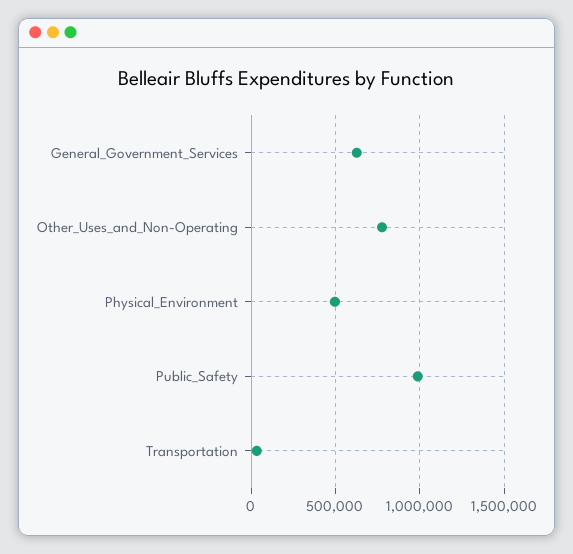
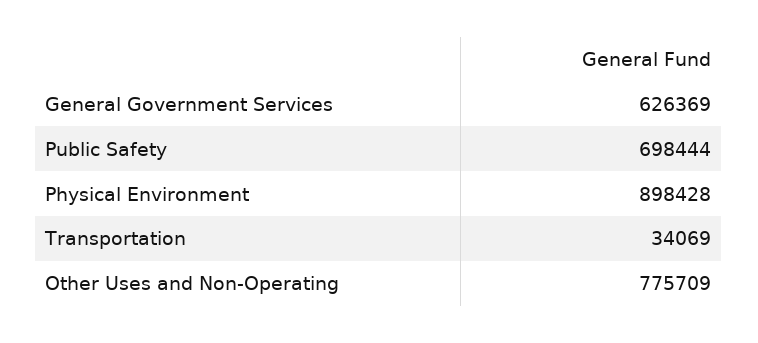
Physical_Environment: 500000 -> 898428
Public_Safety: 1000000 -> 698444

